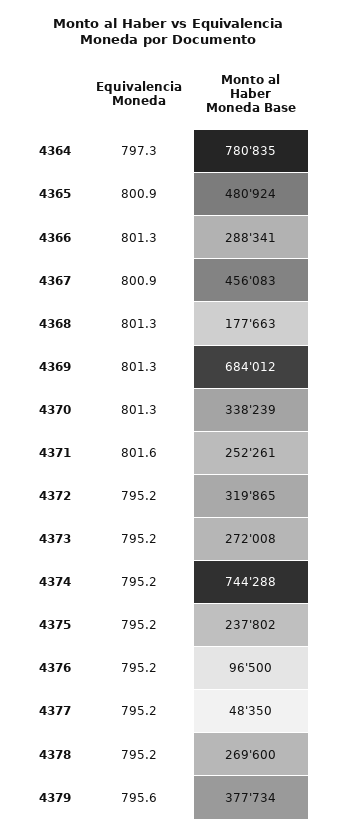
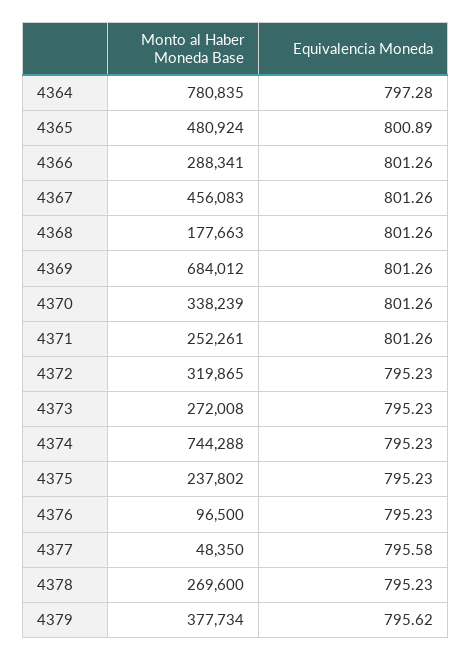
Equivalencia Moneda, 4367: 800.9 -> 801.26
Equivalencia Moneda, 4371: 801.6 -> 801.26
Equivalencia Moneda, 4377: 795.2 -> 795.58

